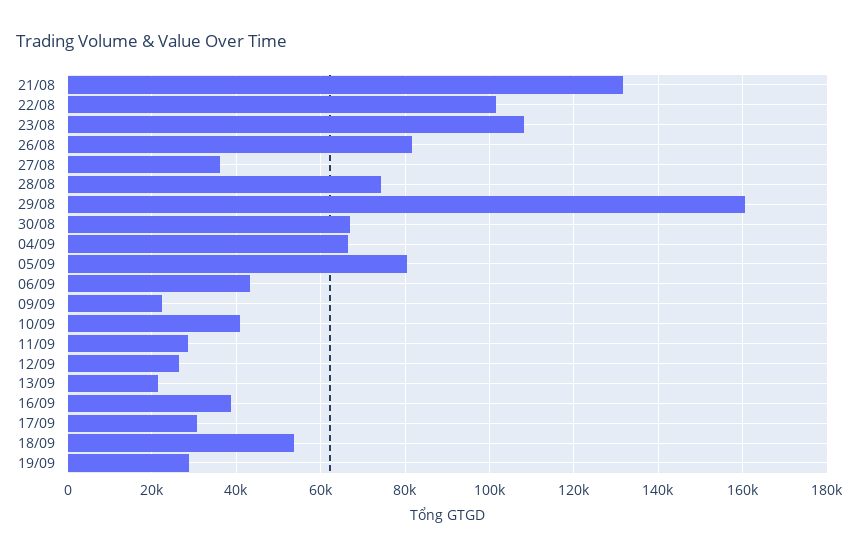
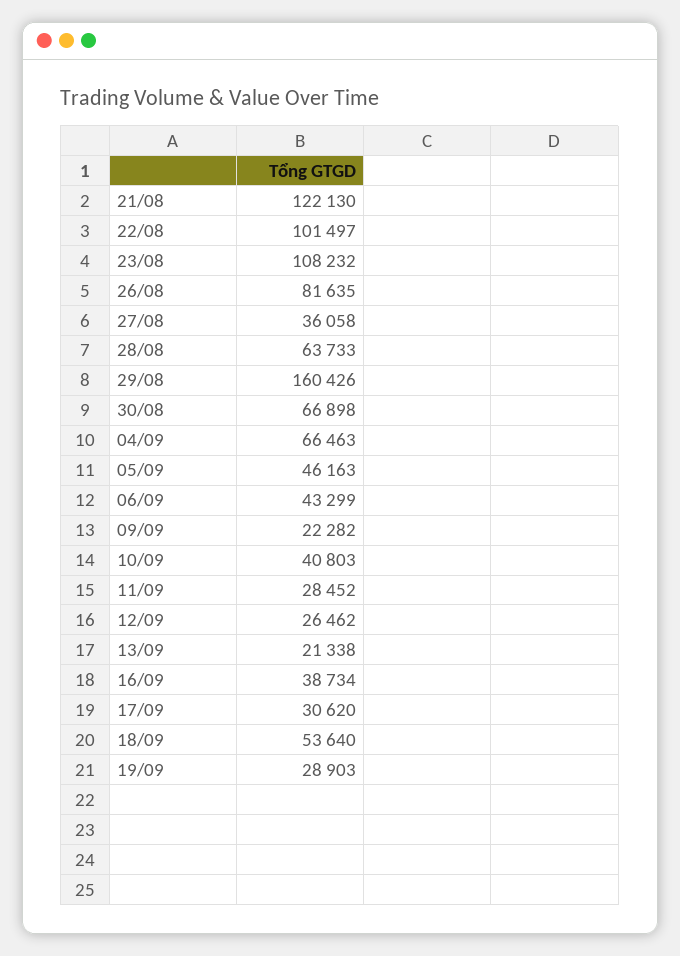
21/08: 132000 -> 122130
28/08: 74000 -> 63733
05/09: 80000 -> 46163

